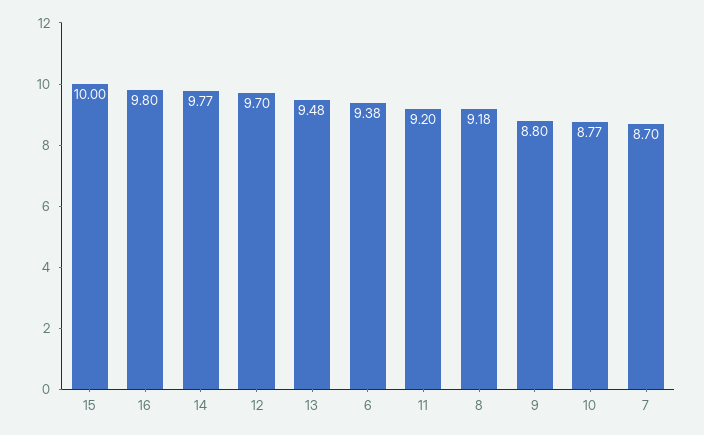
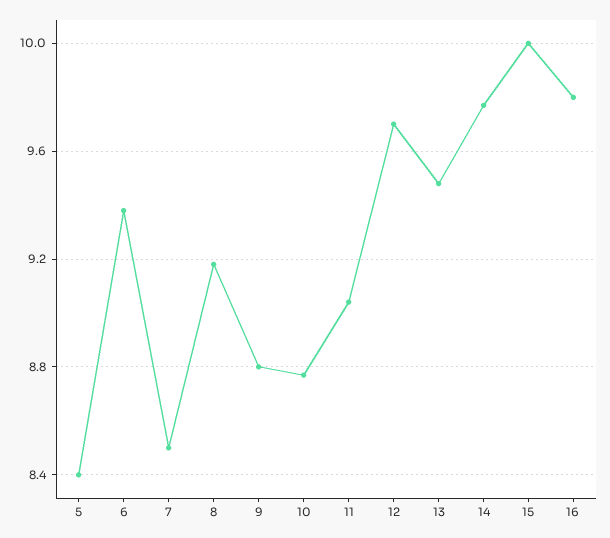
11: 9.2 -> 9.05
7: 8.7 -> 8.5
5: none -> 8.4

